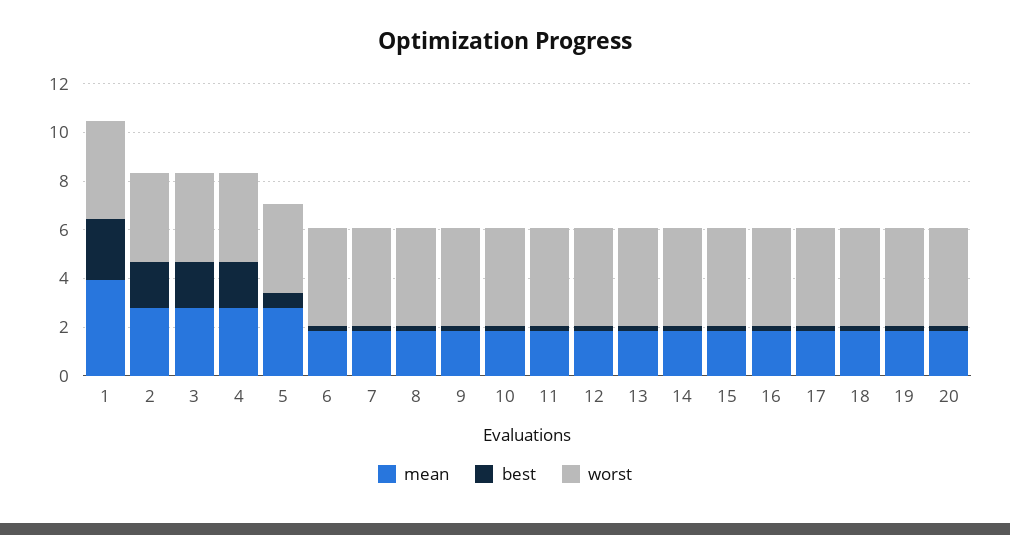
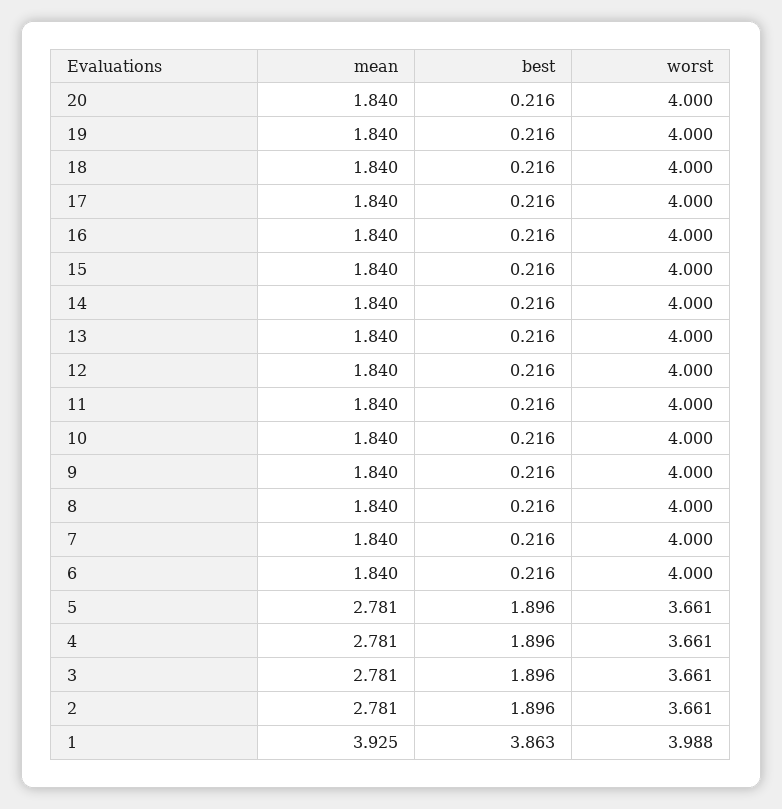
best, 1: 2.5 -> 3.863
best, 5: 0.5 -> 1.896

